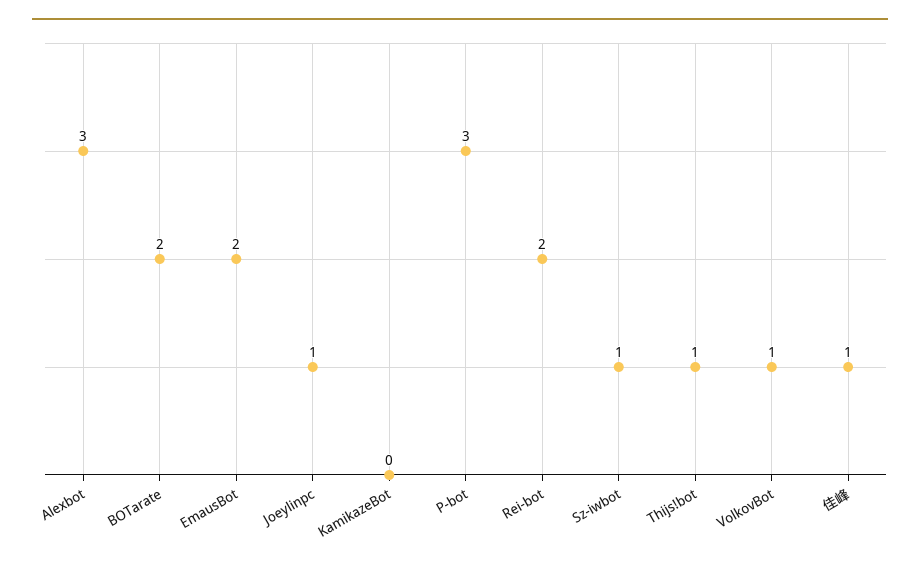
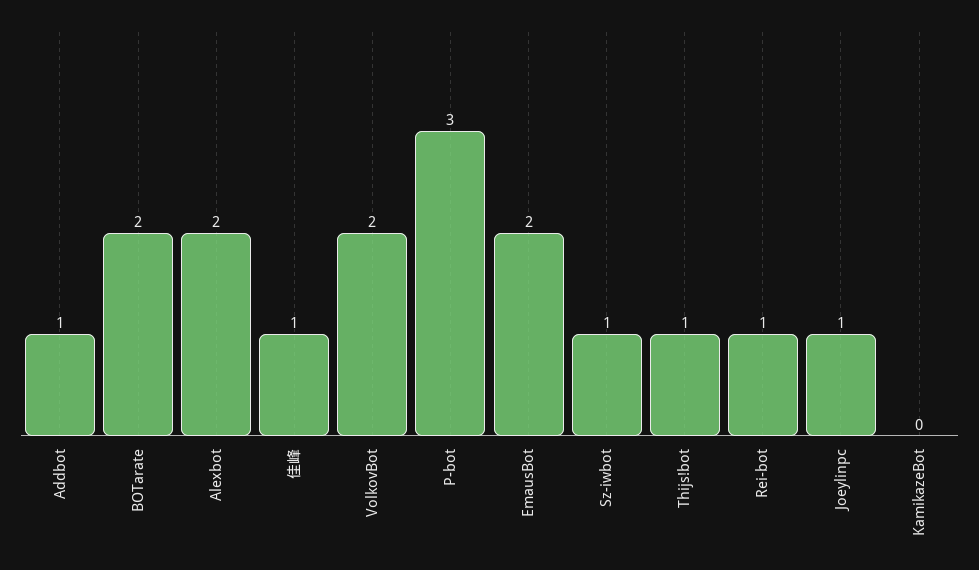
Alexbot: 3 -> 2
Rei-bot: 2 -> 1
VolkovBot: 1 -> 2
Addbot: none -> 1

